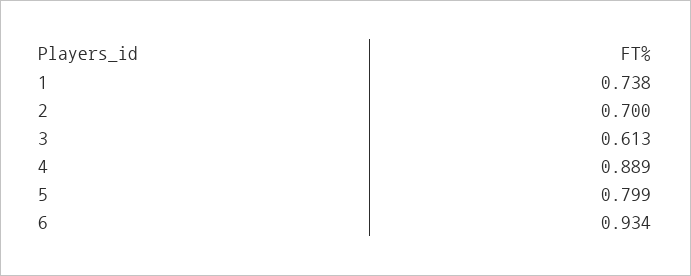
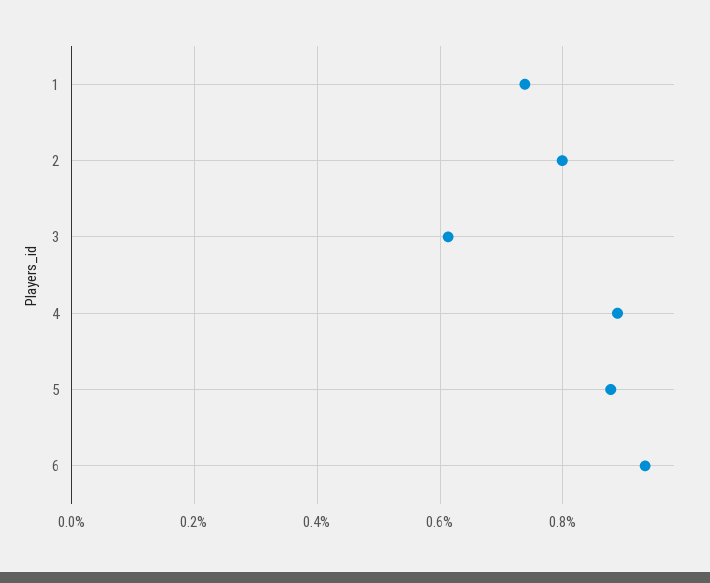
2: 0.7 -> 0.8
5: 0.799 -> 0.88

